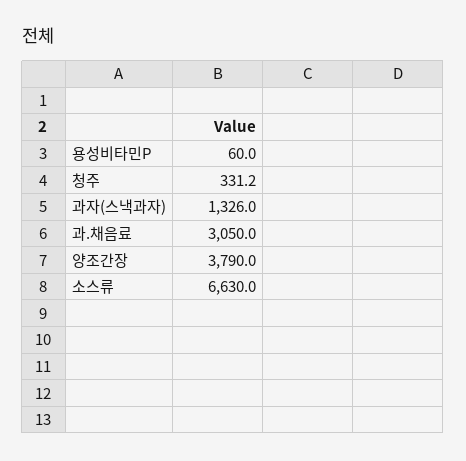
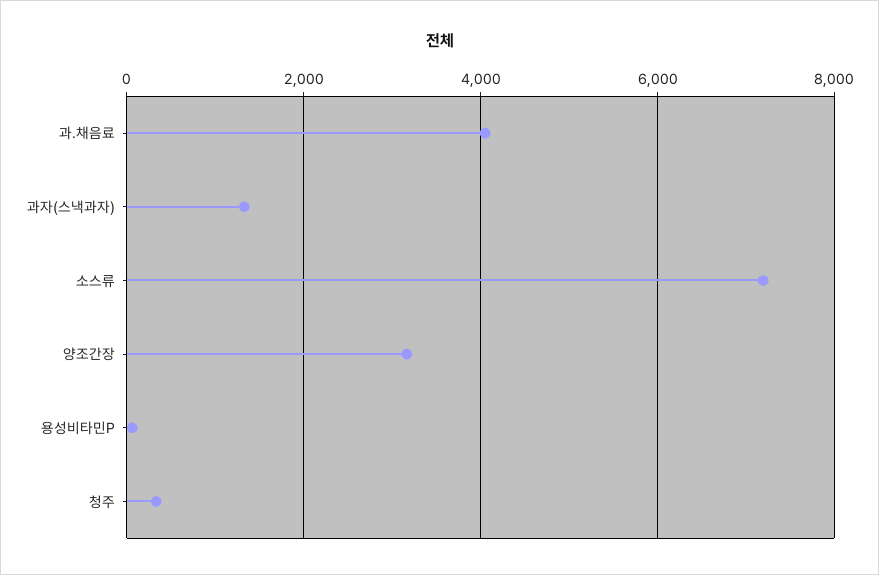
과.채음료: 3050 -> 4000
양조간장: 3790 -> 3200
소스류: 6630 -> 7200

